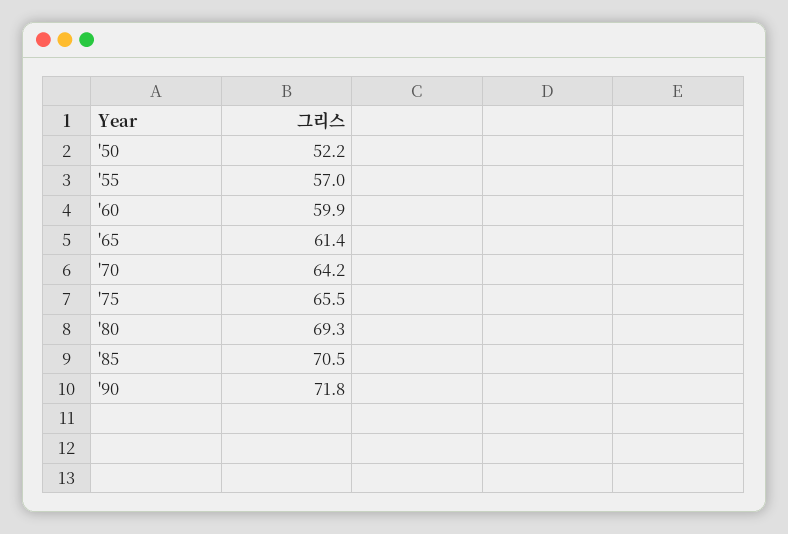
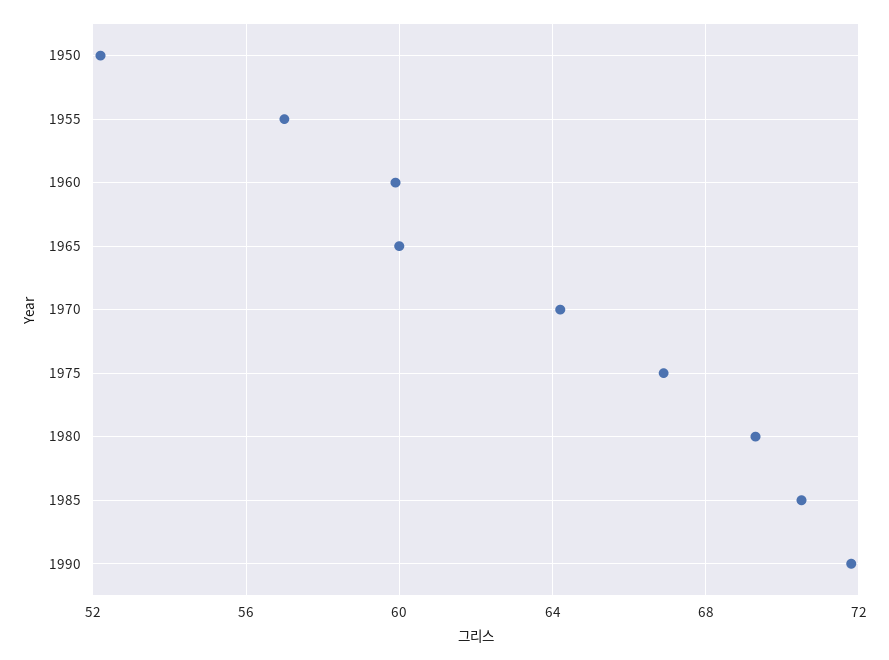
'65: 61.4 -> 60
'75: 65.5 -> 67

